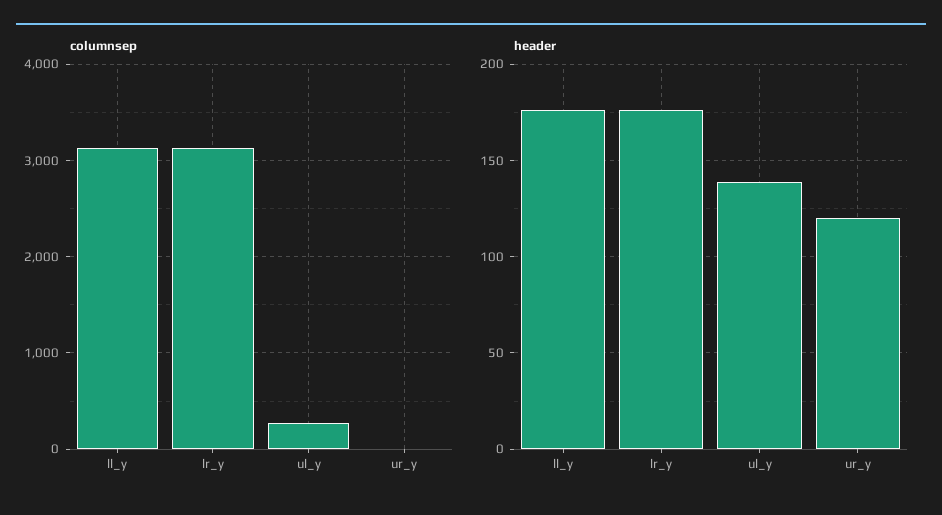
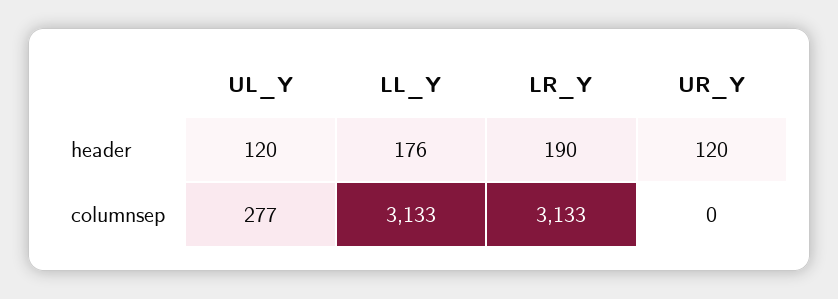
header, lr_y: 175 -> 190
header, ul_y: 140 -> 120

